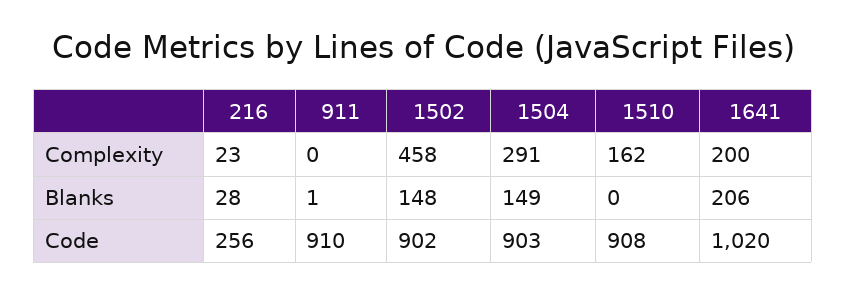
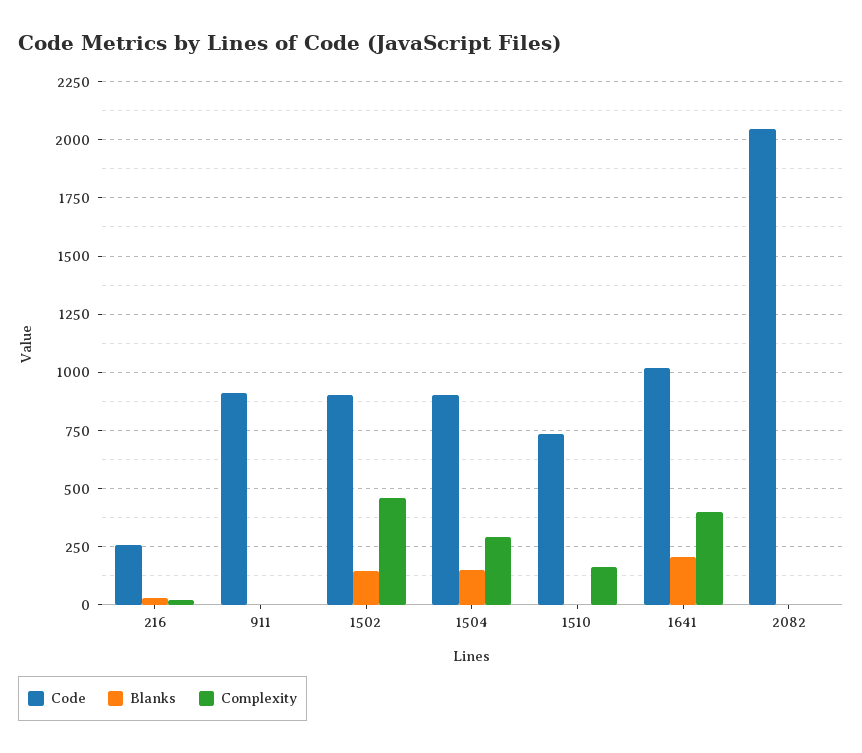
Complexity, 1641: 200 -> 400
Code, 1510: 908 -> 750
Code, 2082: none -> 2050
Blanks, 2082: none -> 0
Complexity, 2082: none -> 0

